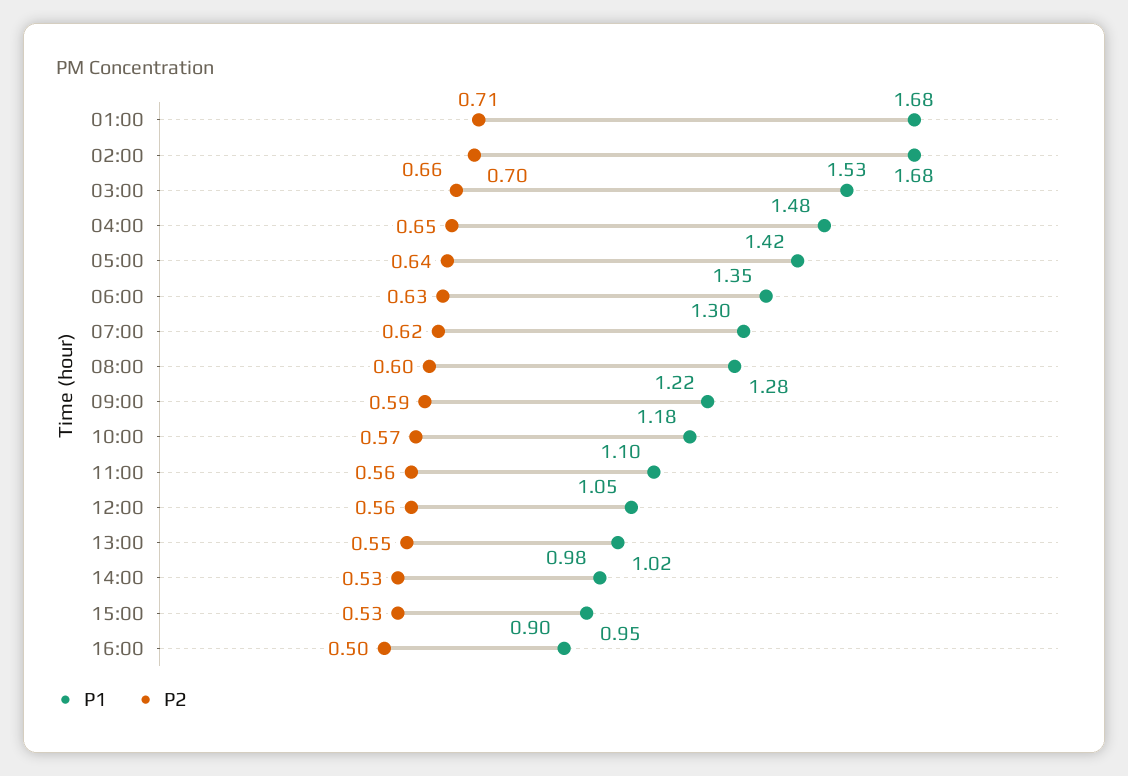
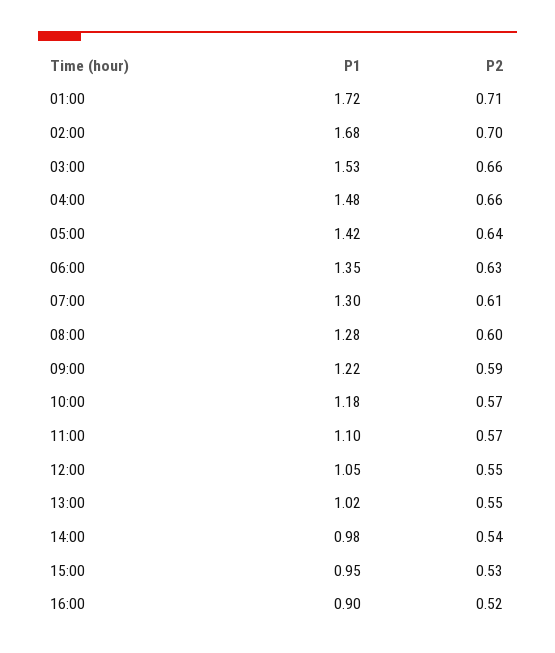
P1, 01:00: 1.68 -> 1.72
P2, 04:00: 0.65 -> 0.66
P2, 07:00: 0.62 -> 0.61
P2, 11:00: 0.56 -> 0.57
P2, 12:00: 0.56 -> 0.55
P2, 14:00: 0.53 -> 0.54
P2, 16:00: 0.5 -> 0.52

